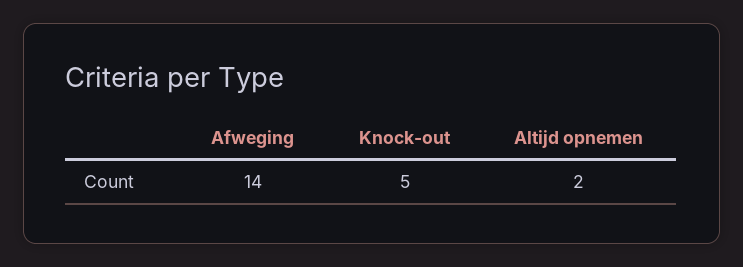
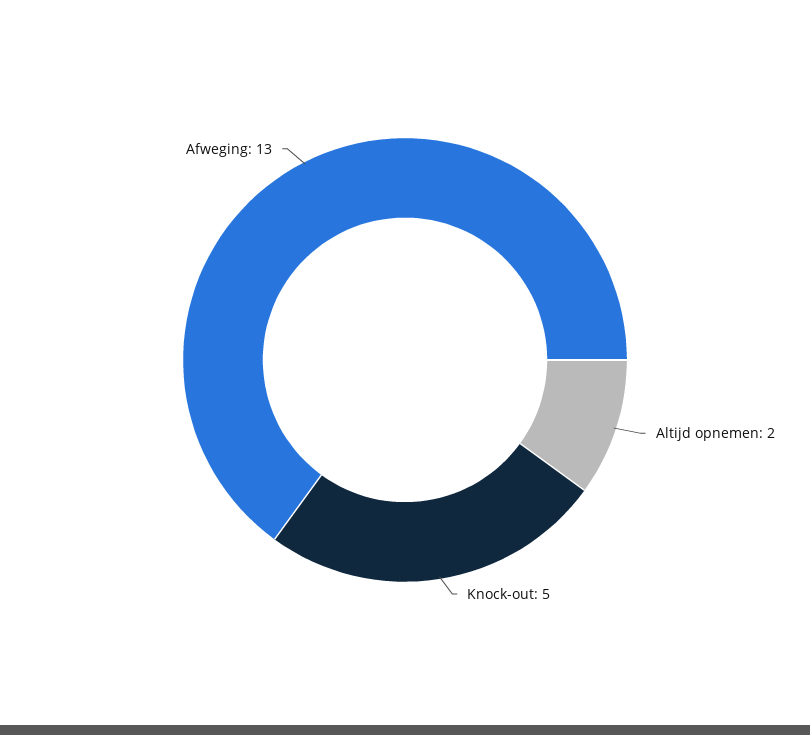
Afweging: 14 -> 13

